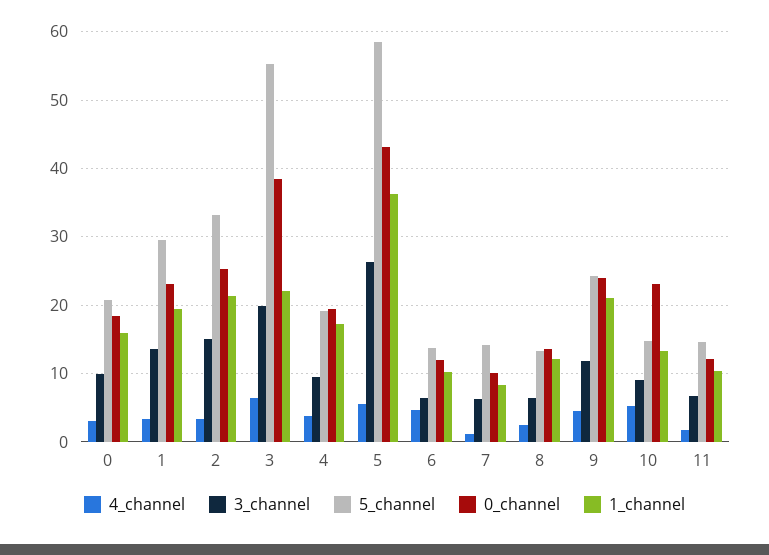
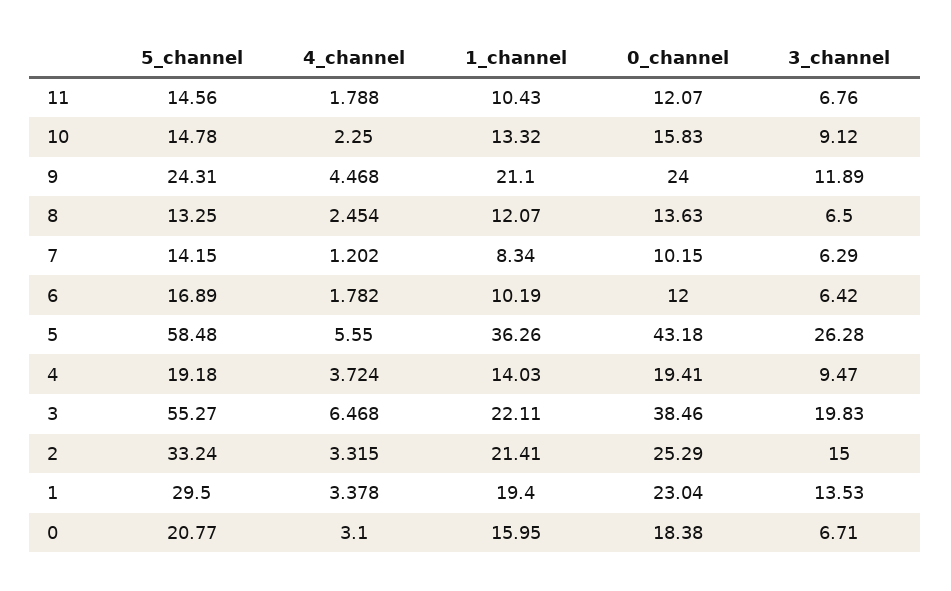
3_channel, 0: 10 -> 6.71
1_channel, 4: 17 -> 14.03
4_channel, 6: 5 -> 1.782
5_channel, 6: 14 -> 16.89
4_channel, 10: 5 -> 2.25
0_channel, 10: 23 -> 15.83

